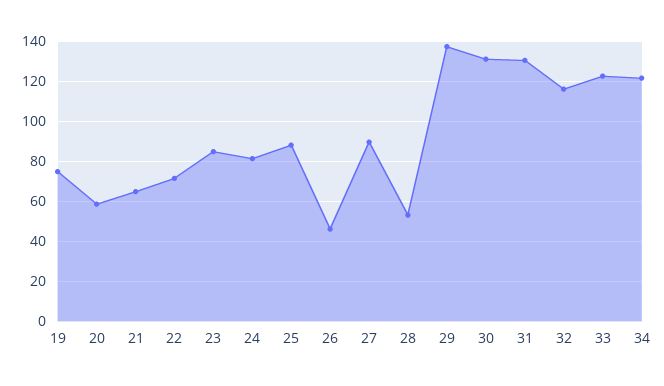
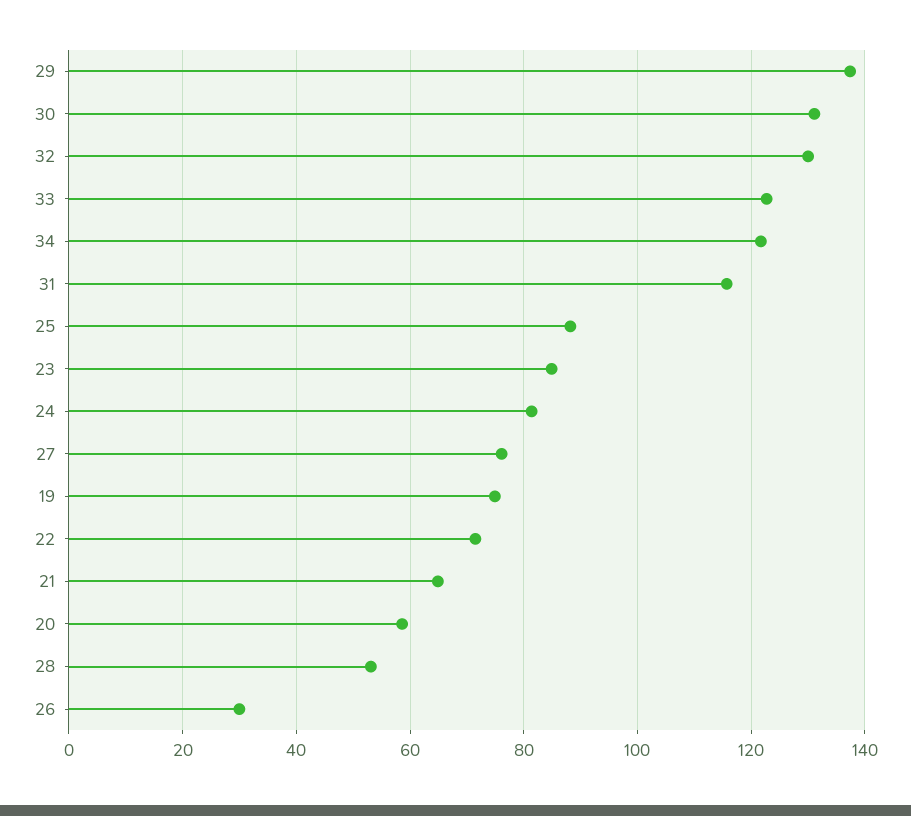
26: 45 -> 30
27: 90 -> 76
31: 130 -> 116
32: 115 -> 130

